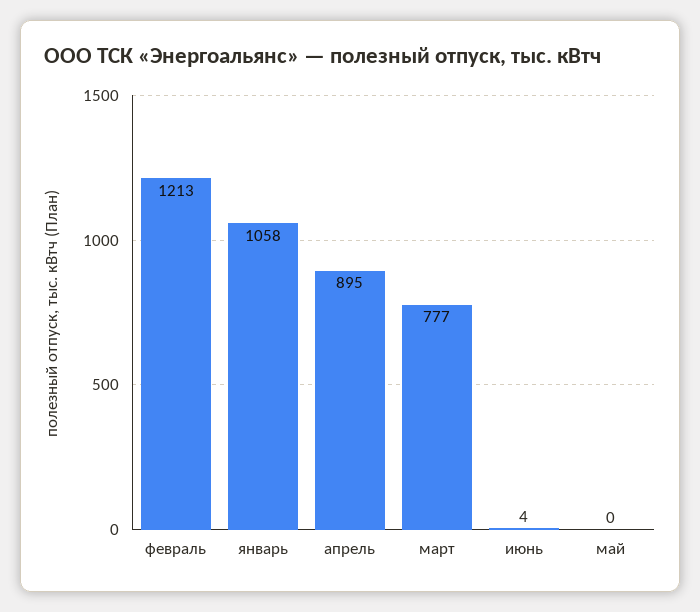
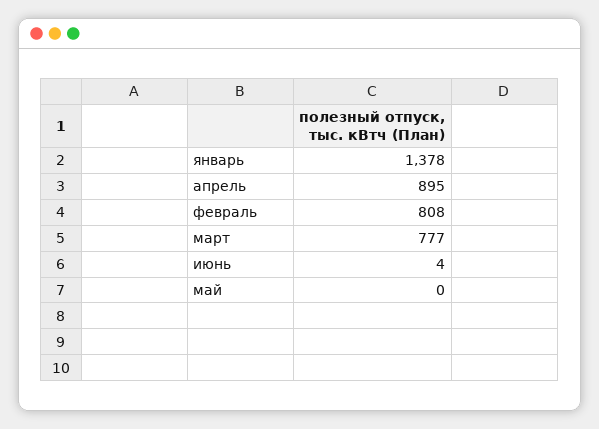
февраль: 1213 -> 808
январь: 1058 -> 1378

